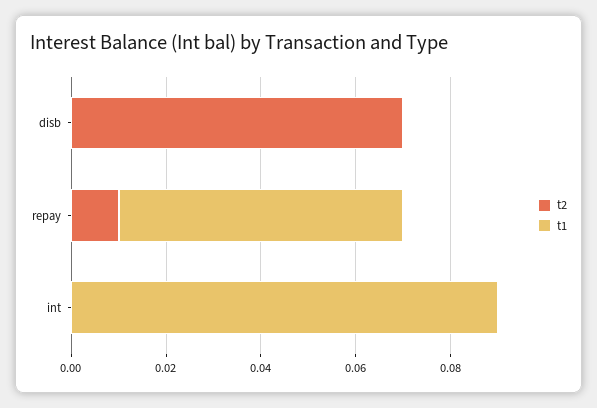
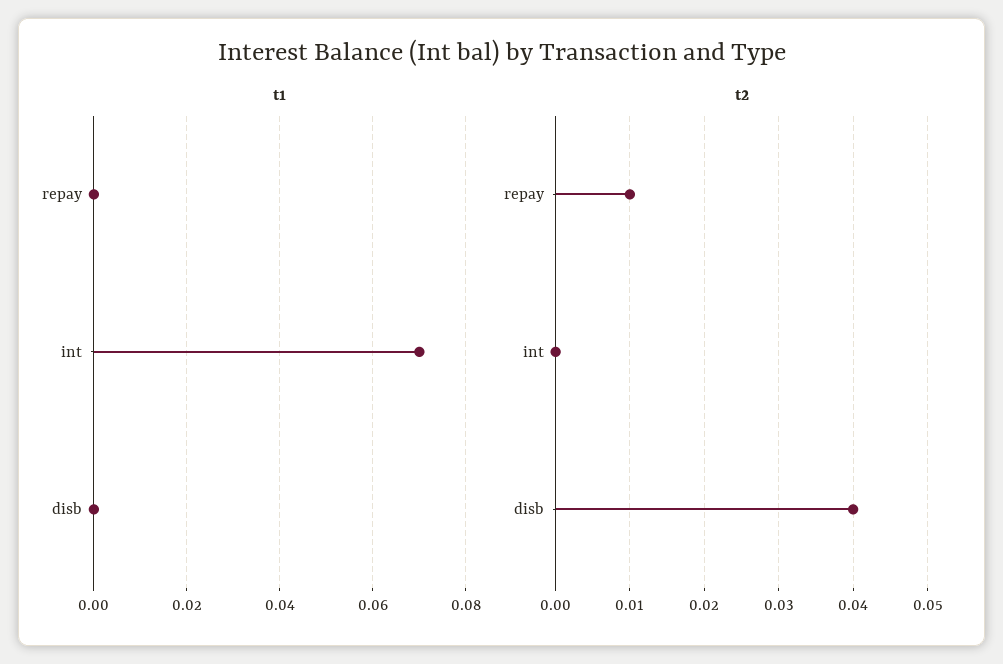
t2, disb: 0.07 -> 0.04
t1, repay: 0.06 -> 0
t1, int: 0.09 -> 0.07

